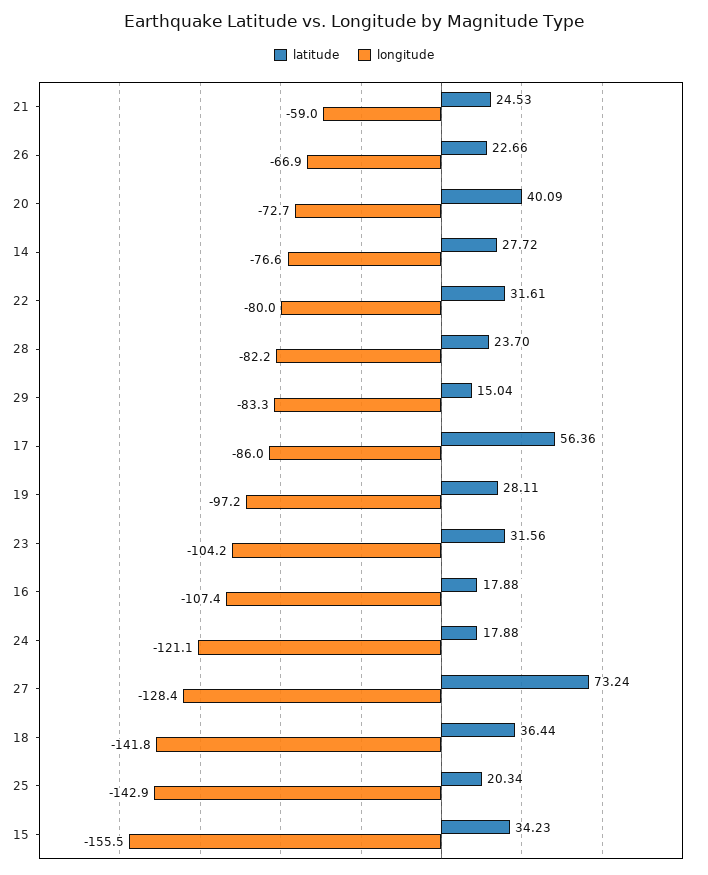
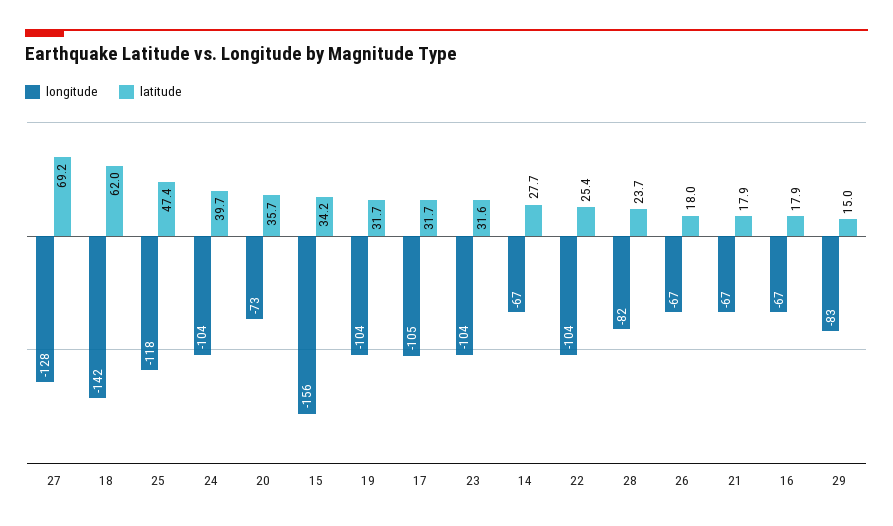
latitude, 21: 24.53 -> 17.9
longitude, 21: -59 -> -67
latitude, 26: 22.66 -> 18
latitude, 20: 40.09 -> 35.7
longitude, 14: -76.6 -> -67
latitude, 22: 31.61 -> 25.4
longitude, 22: -80 -> -104
latitude, 17: 56.36 -> 31.7
longitude, 17: -86 -> -105
latitude, 19: 28.11 -> 31.7
longitude, 19: -97.2 -> -104
longitude, 16: -107.4 -> -67
latitude, 24: 17.88 -> 39.7
longitude, 24: -121.1 -> -104
latitude, 27: 73.24 -> 69.2
latitude, 18: 36.44 -> 62
latitude, 25: 20.34 -> 47.4
longitude, 25: -142.9 -> -118

